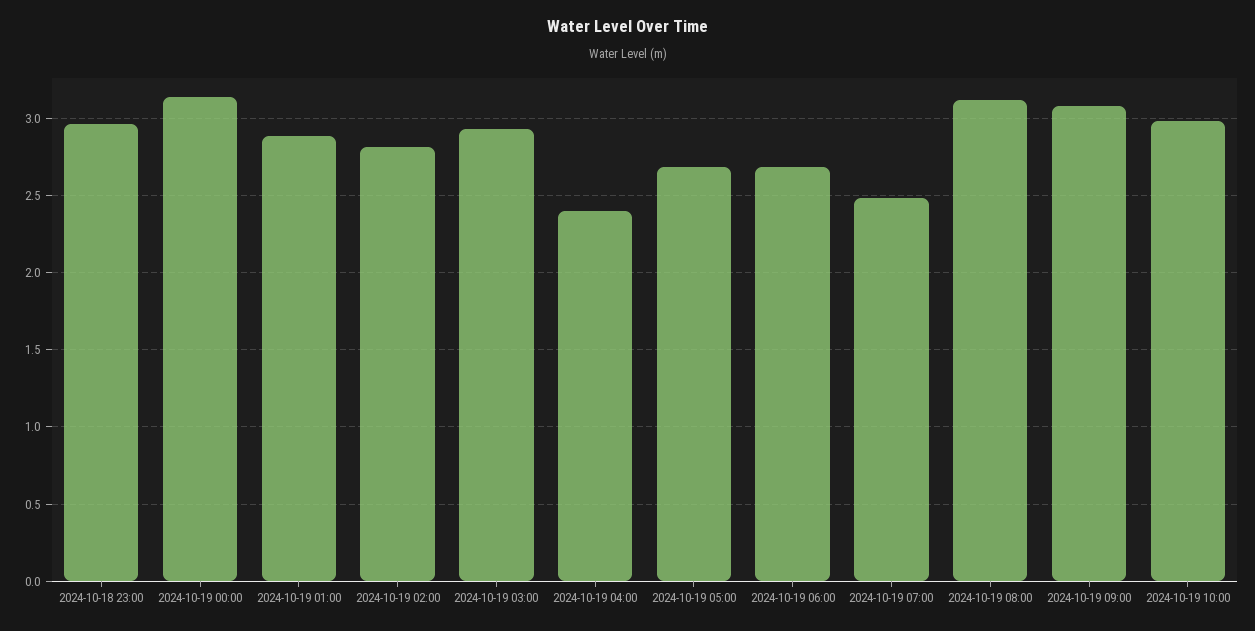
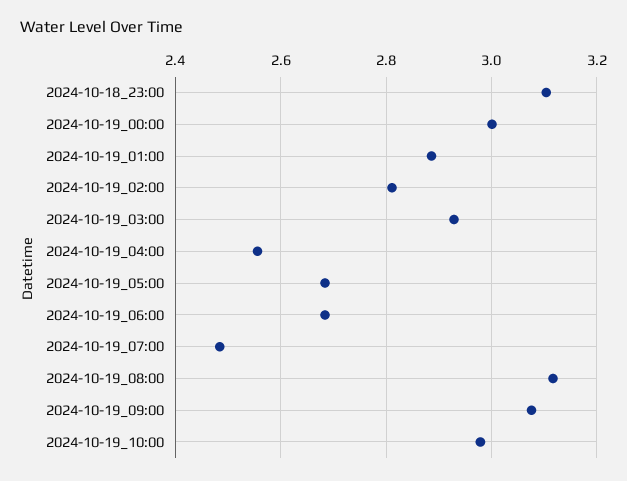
2024-10-18 23:00: 2.95 -> 3.1
2024-10-19 00:00: 3.15 -> 3
2024-10-19 04:00: 2.4 -> 2.56

